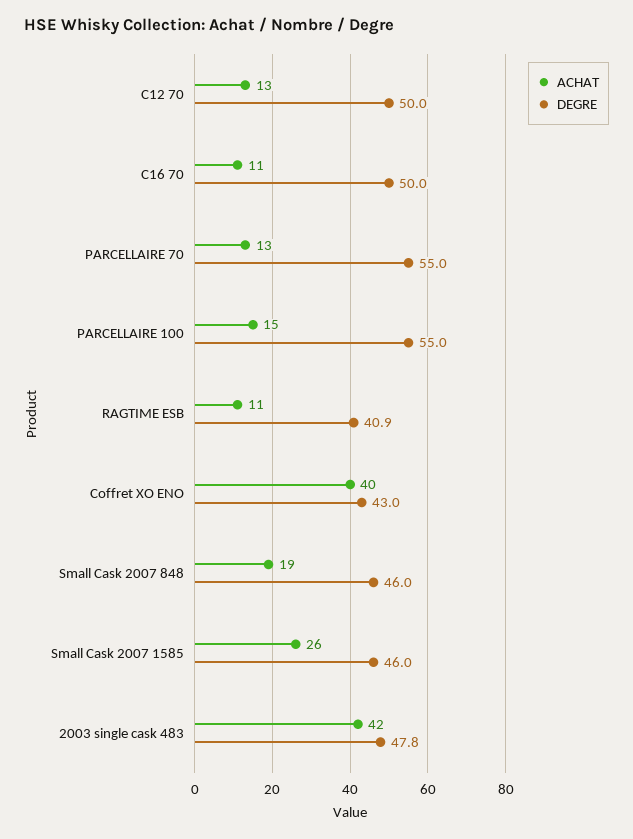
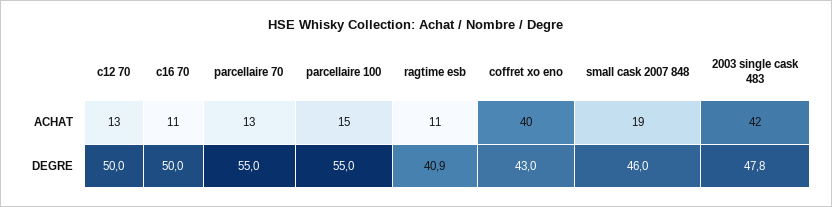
ACHAT, Small Cask 2007 1585: 26 -> none
DEGRE, Small Cask 2007 1585: 46 -> none

